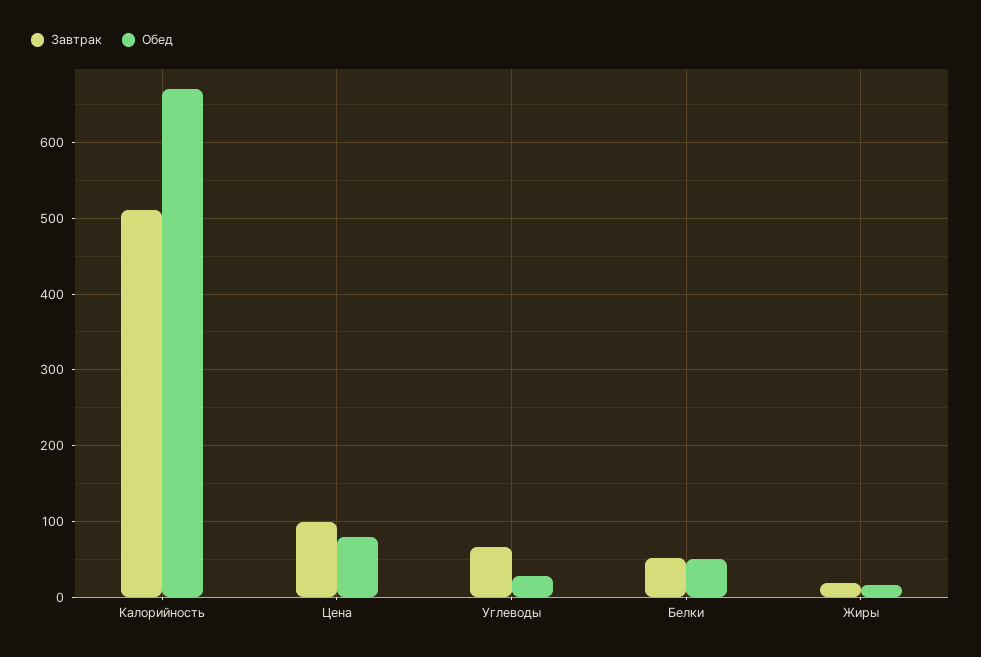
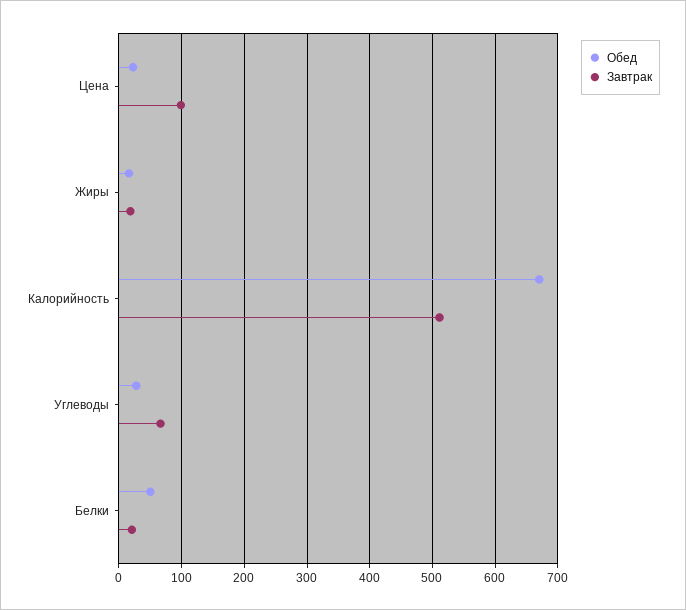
Обед, Цена: 80 -> 20
Завтрак, Белки: 50 -> 20

